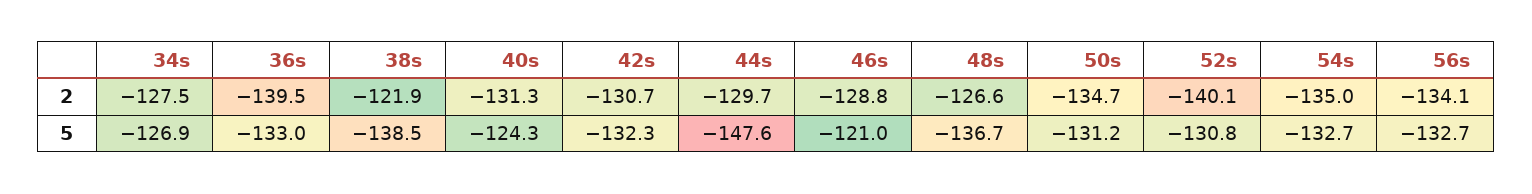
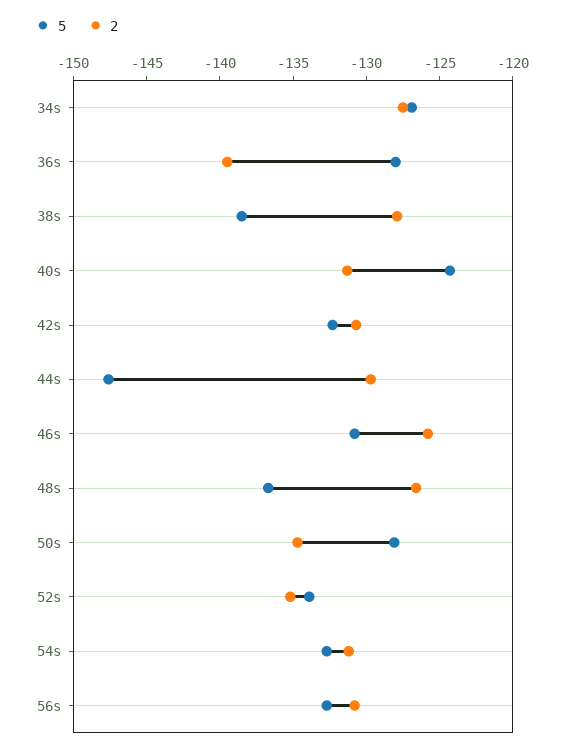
2, 38s: -121.9 -> -128
2, 46s: -128.8 -> -126
2, 52s: -140.1 -> -135
2, 54s: -135 -> -131
2, 56s: -134.1 -> -131
5, 36s: -133 -> -128
5, 46s: -121 -> -131
5, 50s: -131.2 -> -128
5, 52s: -130.8 -> -134

